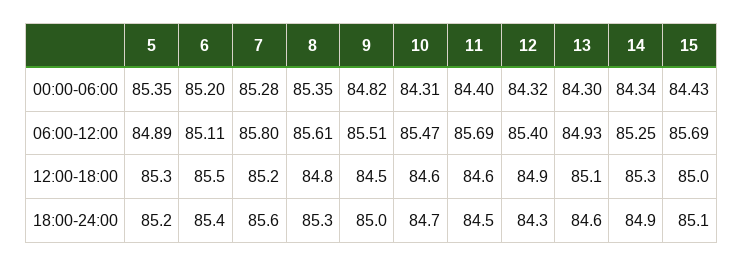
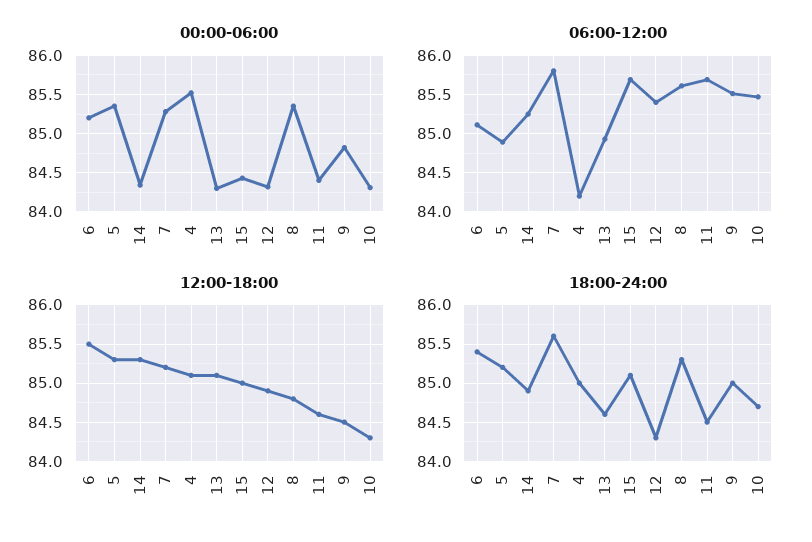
12:00-18:00, 10: 84.6 -> 84.3
00:00-06:00, 4: none -> 85.5
06:00-12:00, 4: none -> 84.2
12:00-18:00, 4: none -> 85.1
18:00-24:00, 4: none -> 85

